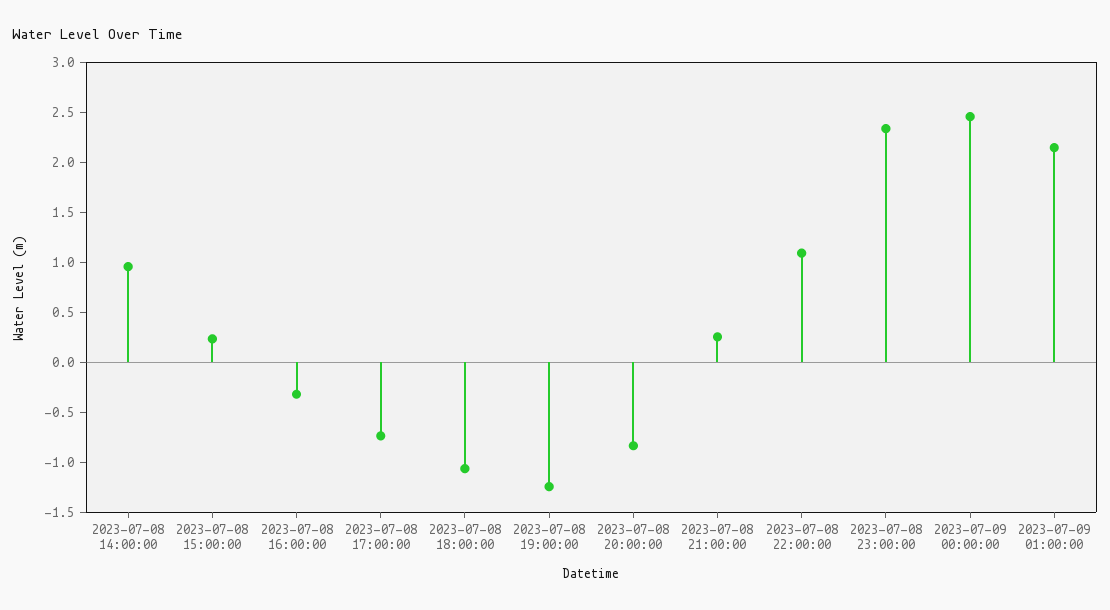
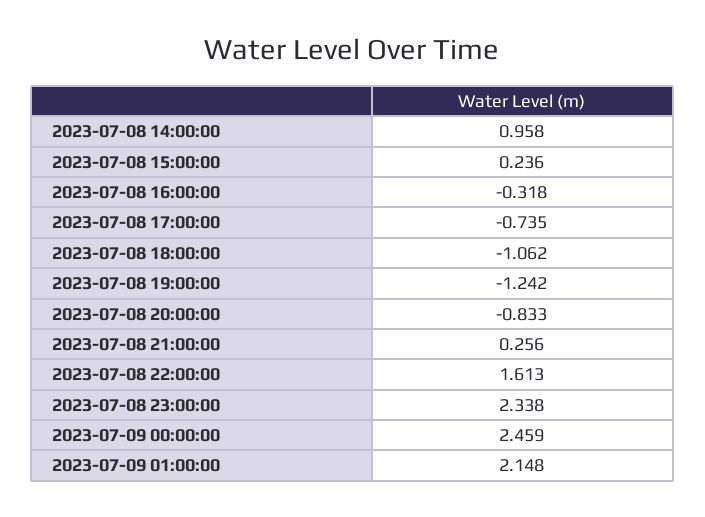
2023-07-08 22:00:00: 1.1 -> 1.613

